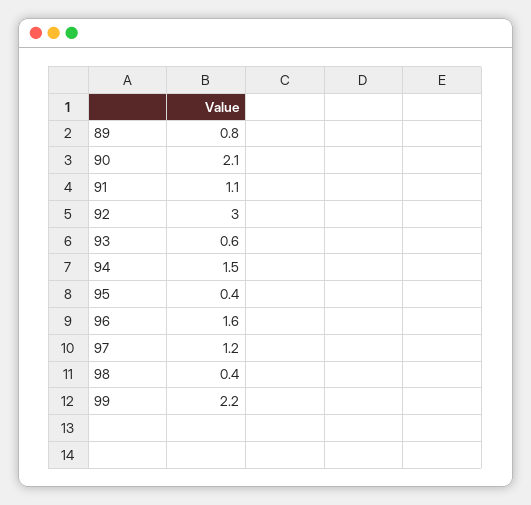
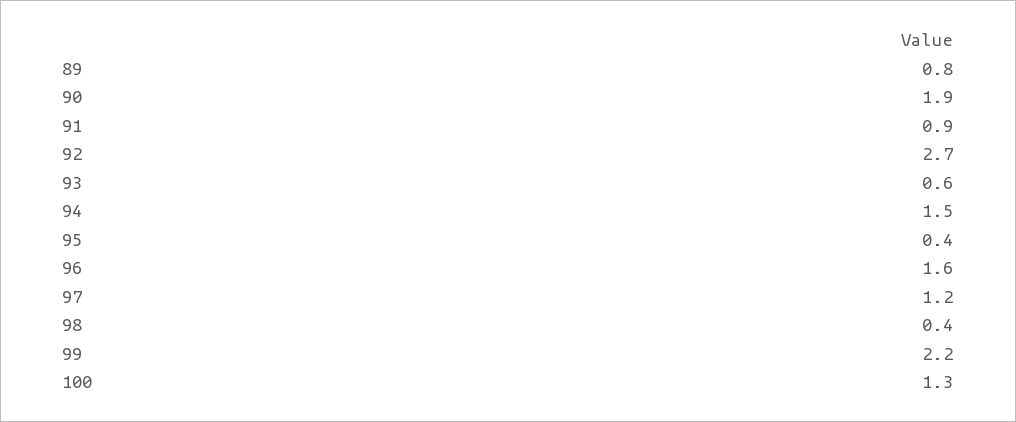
90: 2.1 -> 1.9
91: 1.1 -> 0.9
92: 3 -> 2.7
100: none -> 1.3

